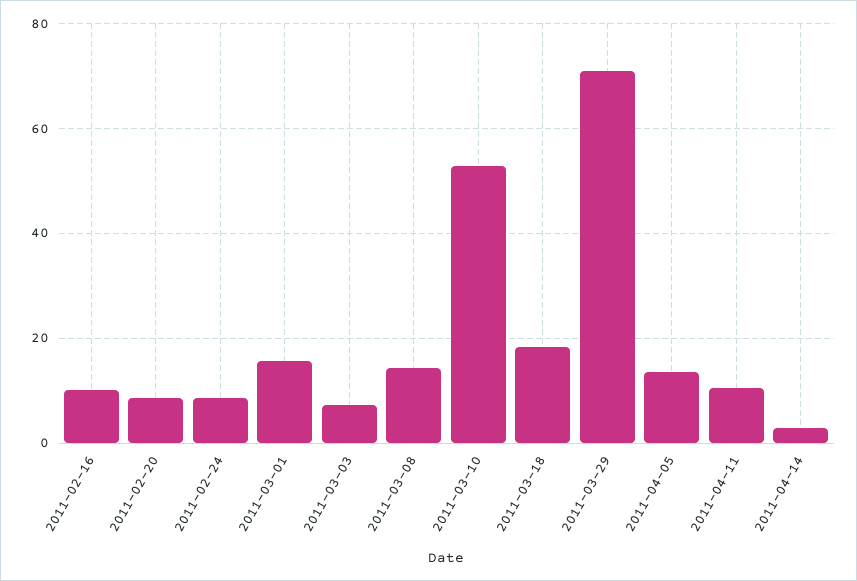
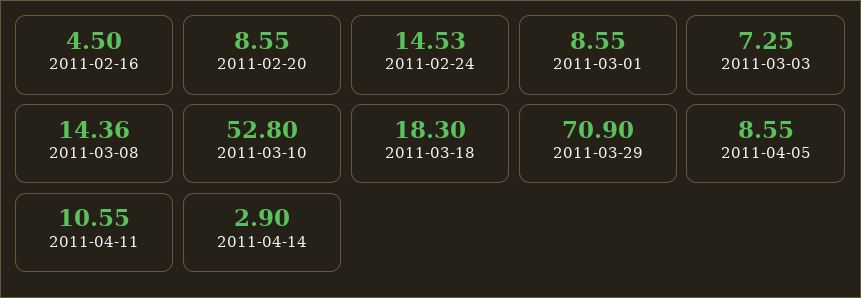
2011-02-16: 10 -> 4.5
2011-02-24: 8 -> 14.53
2011-03-01: 16 -> 8.55
2011-04-05: 14 -> 8.55

